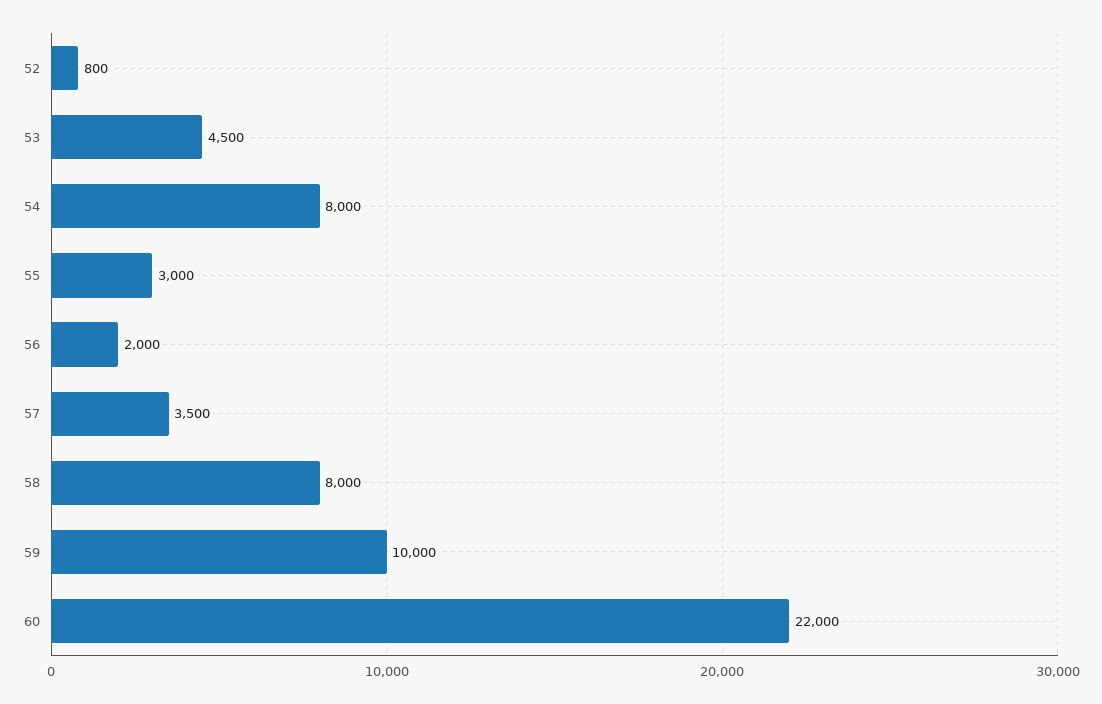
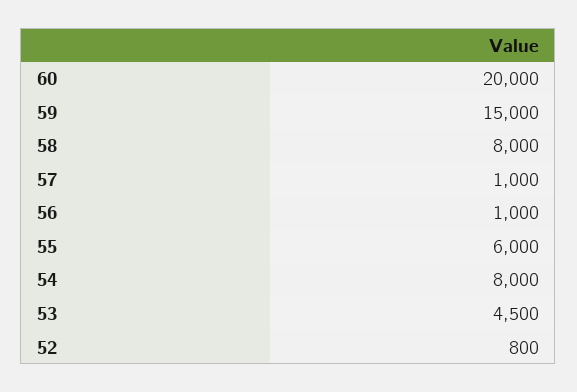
55: 3000 -> 6000
56: 2000 -> 1000
57: 3500 -> 1000
59: 10000 -> 15000
60: 22000 -> 20000

